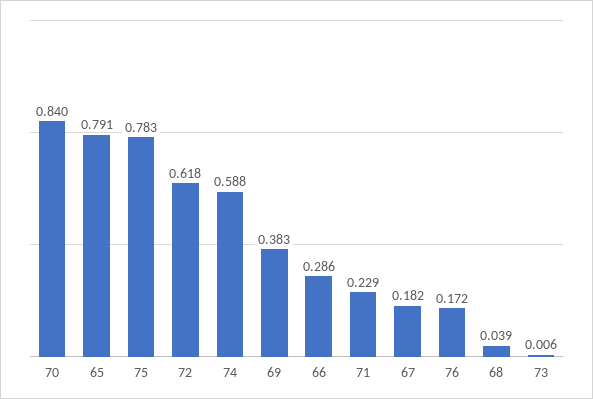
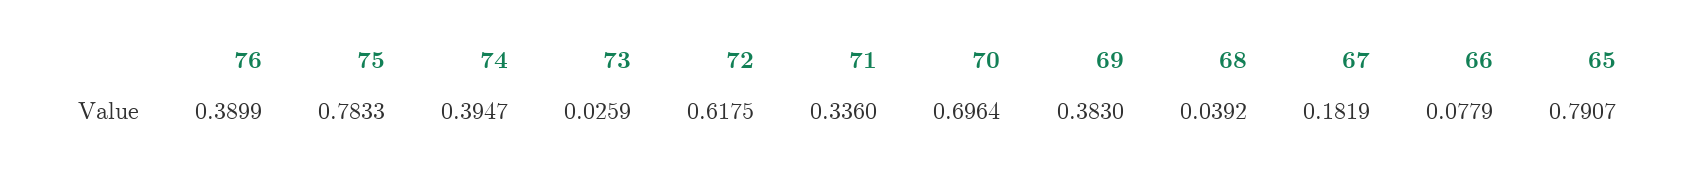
70: 0.84 -> 0.6964
74: 0.588 -> 0.3947
66: 0.286 -> 0.0779
71: 0.229 -> 0.336
76: 0.172 -> 0.3899
73: 0.006 -> 0.0259

